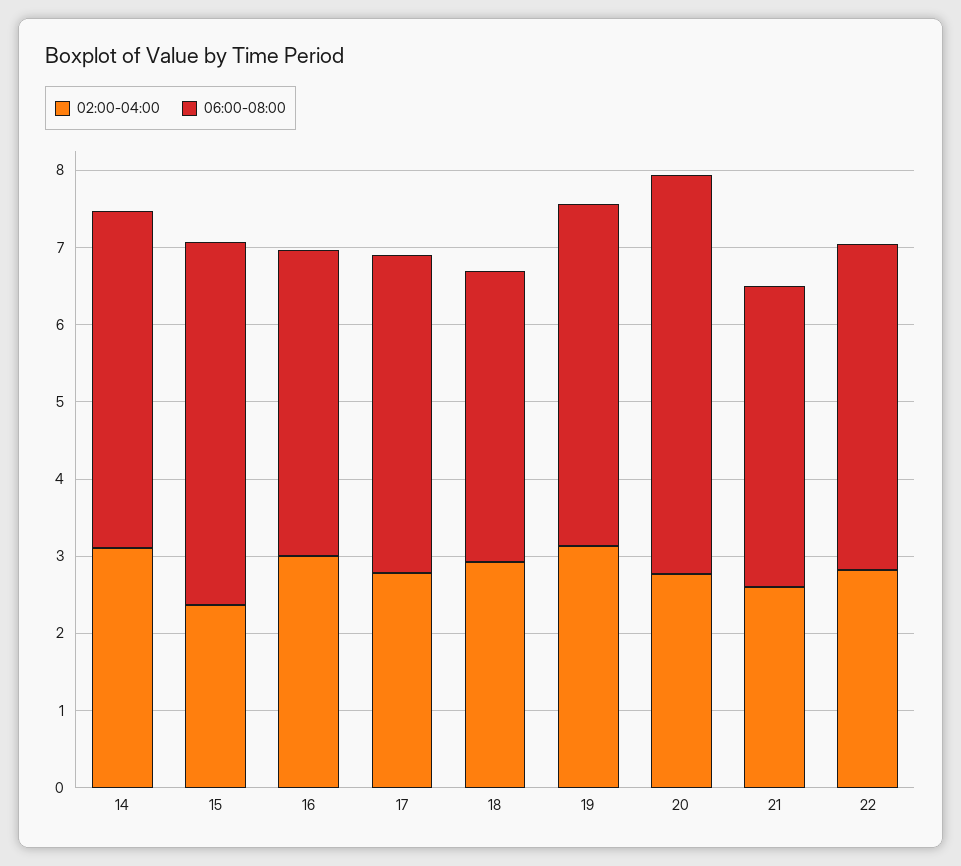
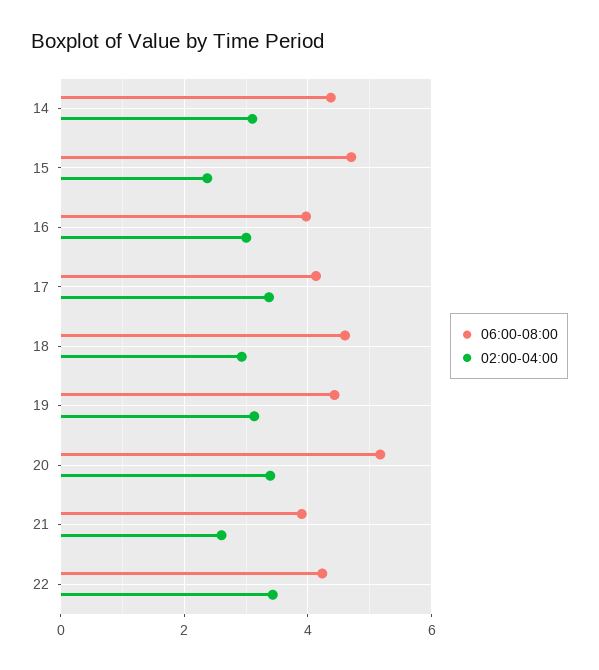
02:00-04:00, 17: 2.8 -> 3.4
06:00-08:00, 18: 3.8 -> 4.6
02:00-04:00, 20: 2.8 -> 3.4
02:00-04:00, 22: 2.8 -> 3.4

